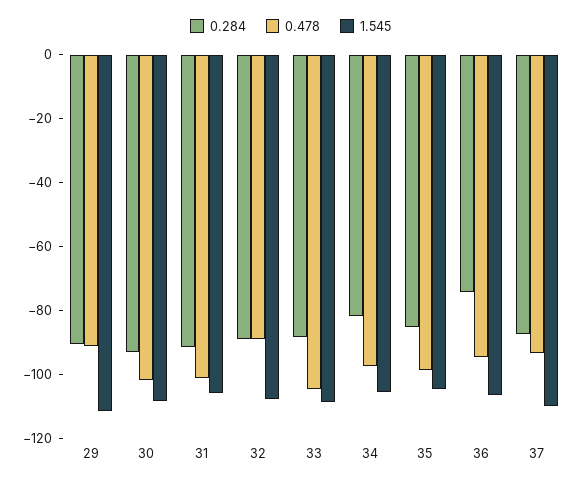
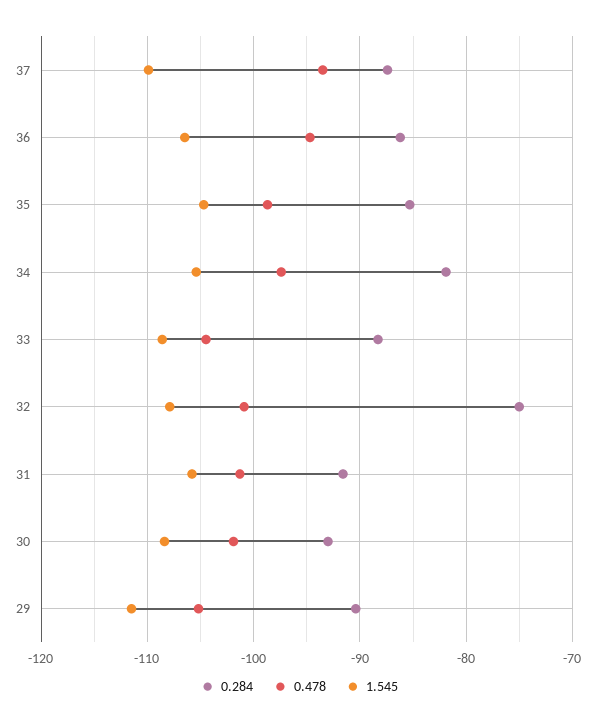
0.478, 29: -90 -> -105
0.284, 32: -90 -> -75
0.478, 32: -90 -> -101
0.284, 36: -75 -> -86

